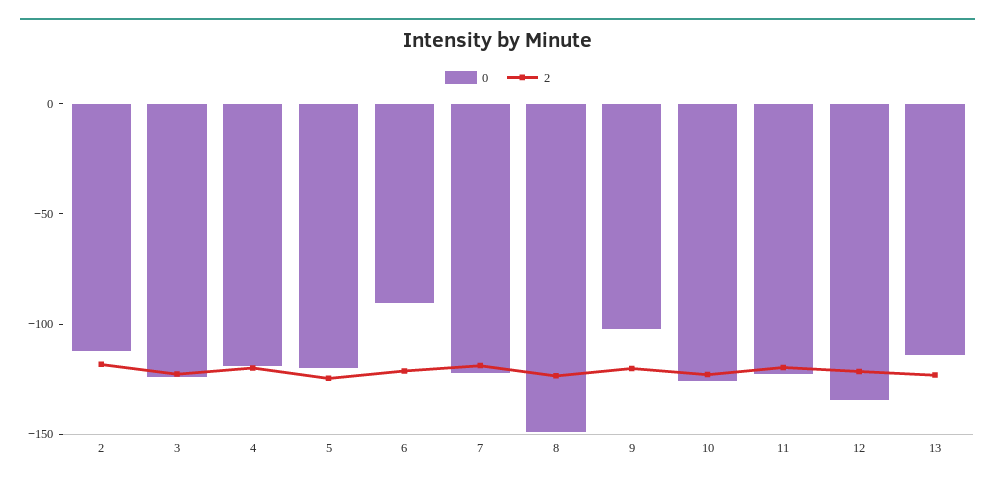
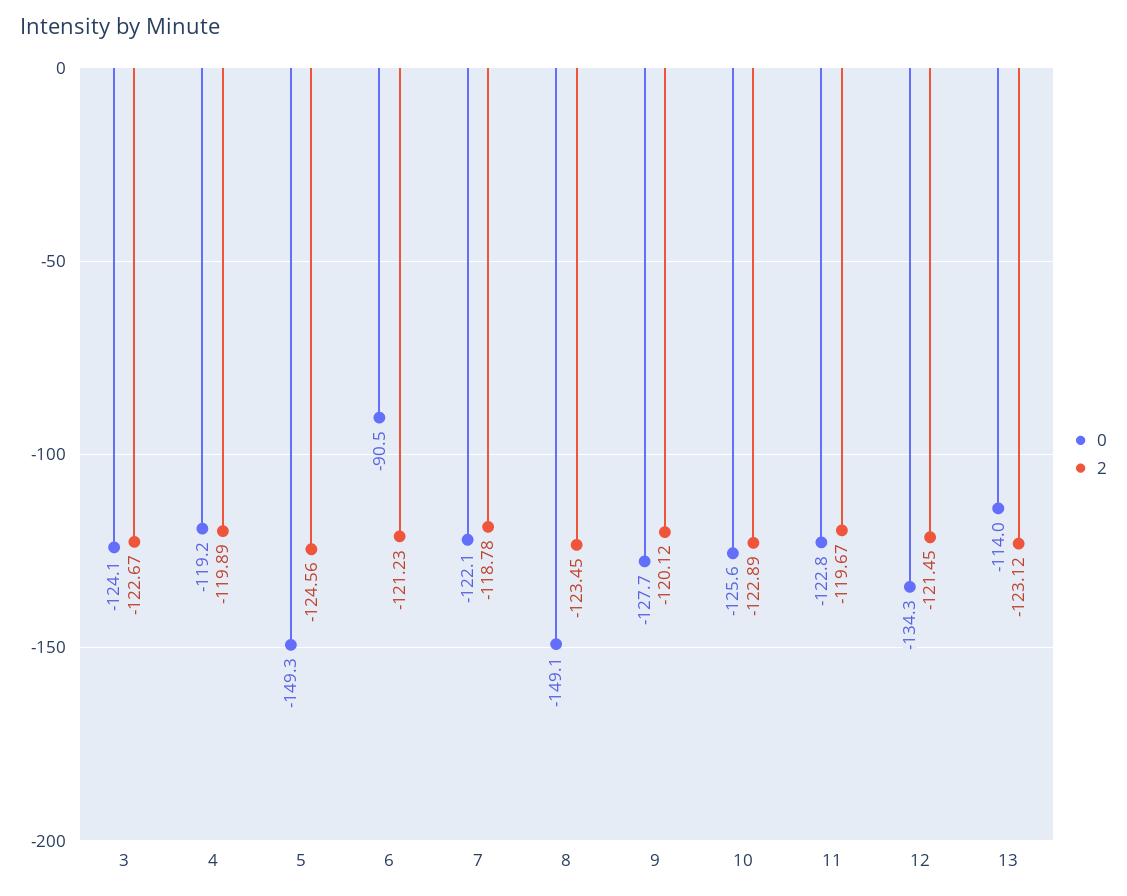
0, 2: -110 -> none
2, 2: -120 -> none
0, 5: -120 -> -149.3
0, 9: -100 -> -127.7

